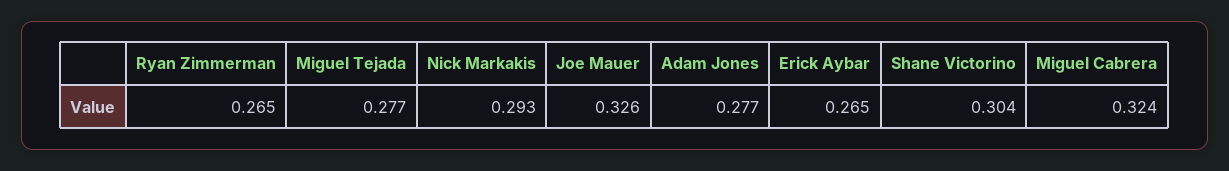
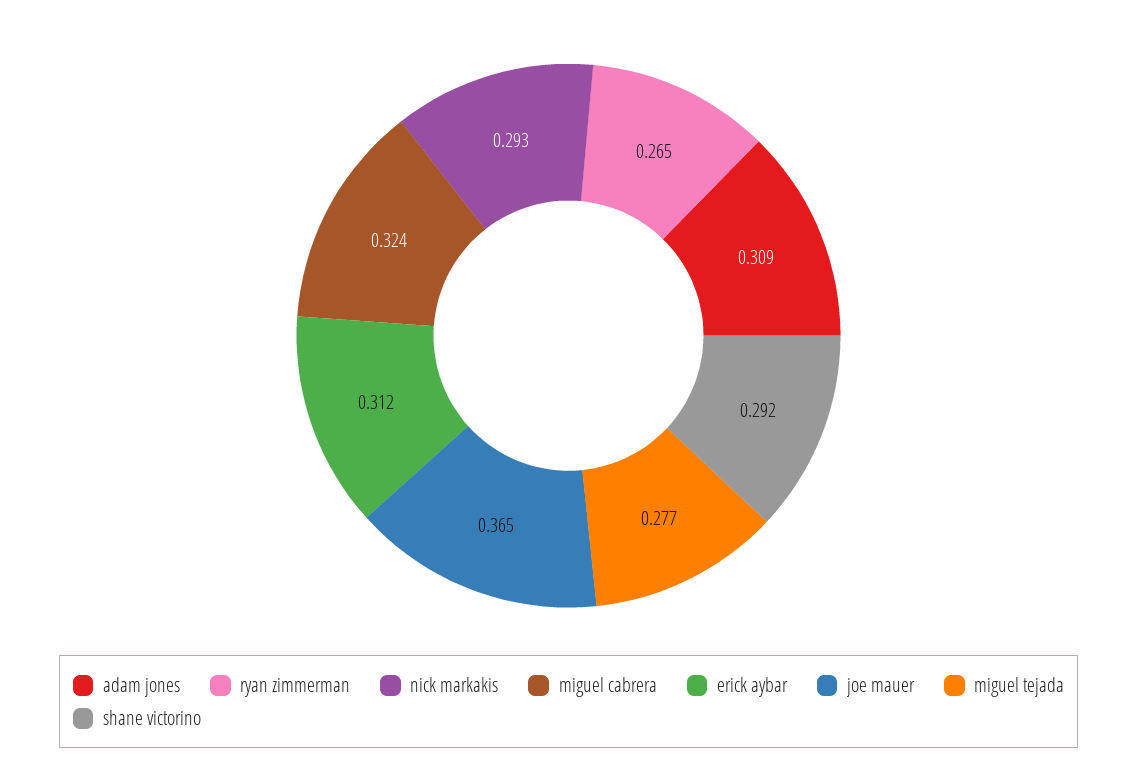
Joe Mauer: 0.326 -> 0.365
Adam Jones: 0.277 -> 0.309
Erick Aybar: 0.265 -> 0.312
Shane Victorino: 0.304 -> 0.292

